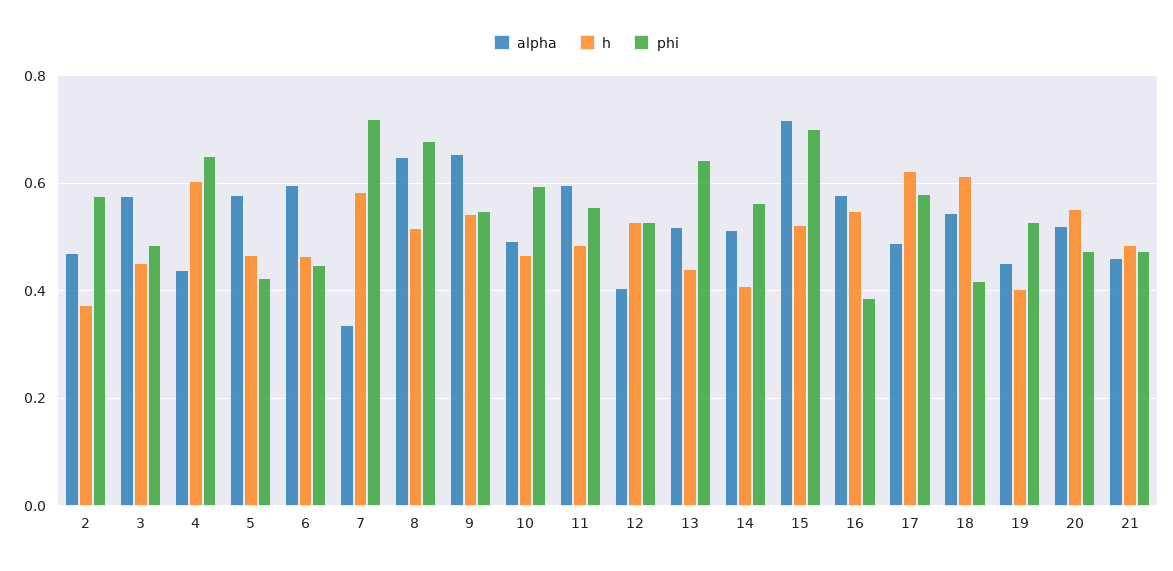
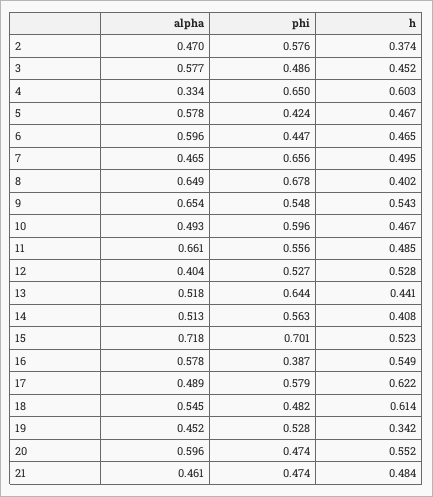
alpha, 4: 0.44 -> 0.334
alpha, 7: 0.34 -> 0.465
h, 7: 0.58 -> 0.495
phi, 7: 0.72 -> 0.656
h, 8: 0.52 -> 0.402
alpha, 11: 0.6 -> 0.661
phi, 18: 0.42 -> 0.482
h, 19: 0.4 -> 0.342
alpha, 20: 0.52 -> 0.596

